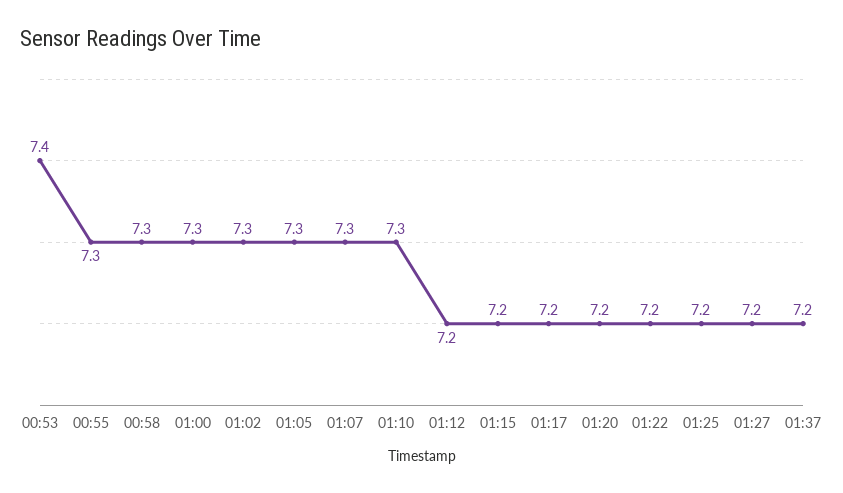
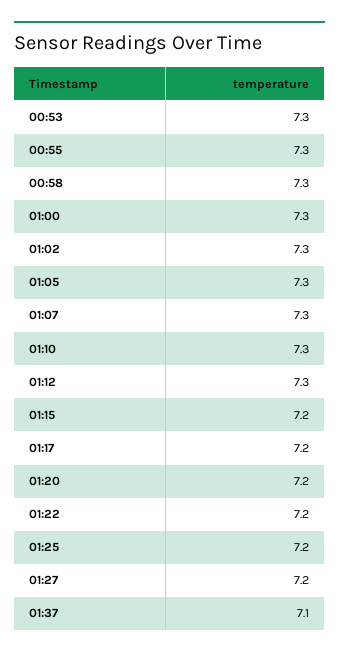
00:53: 7.4 -> 7.3
01:12: 7.2 -> 7.3
01:37: 7.2 -> 7.1

